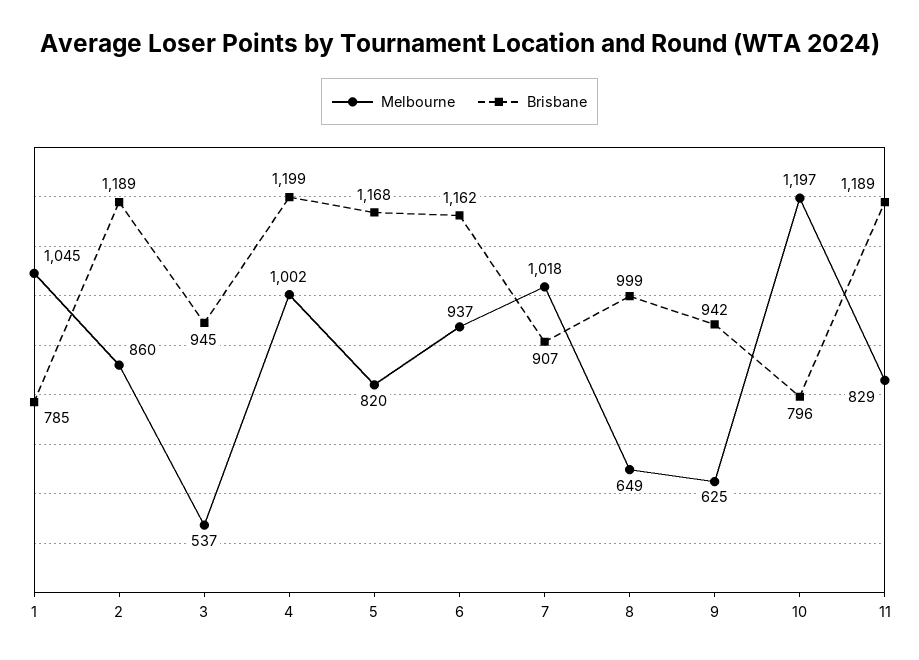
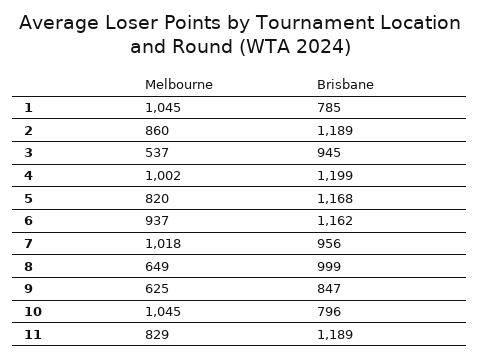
Brisbane, 7: 907 -> 956
Brisbane, 9: 942 -> 847
Melbourne, 10: 1197 -> 1045

